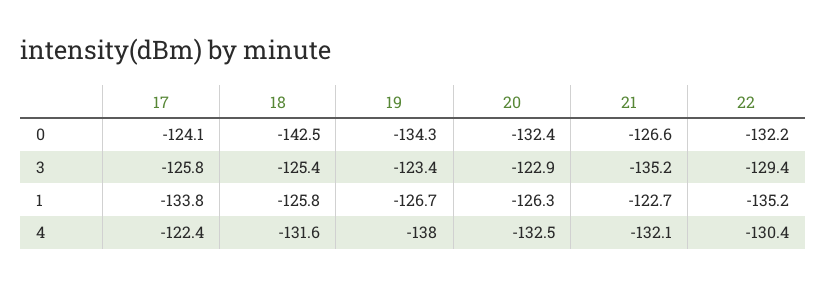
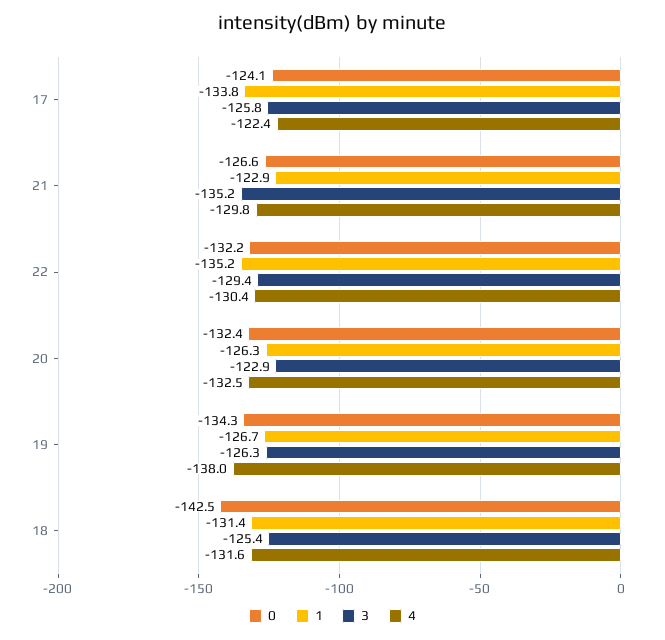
3, 19: -123.4 -> -126.3
1, 18: -125.8 -> -131.4
1, 21: -122.7 -> -122.9
4, 21: -132.1 -> -129.8

